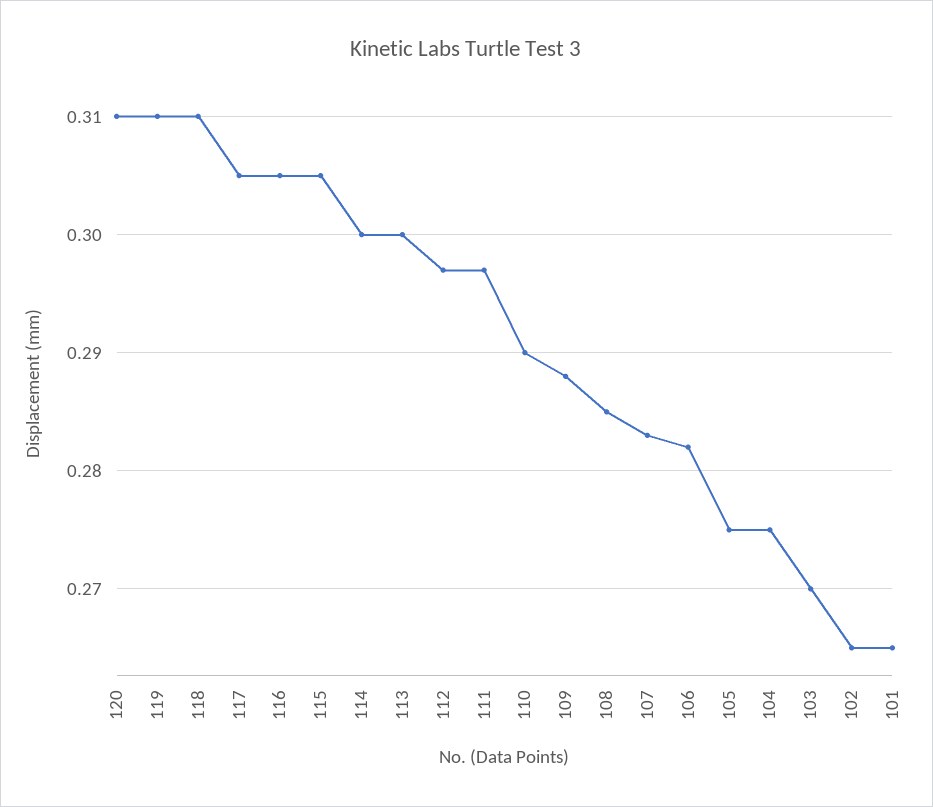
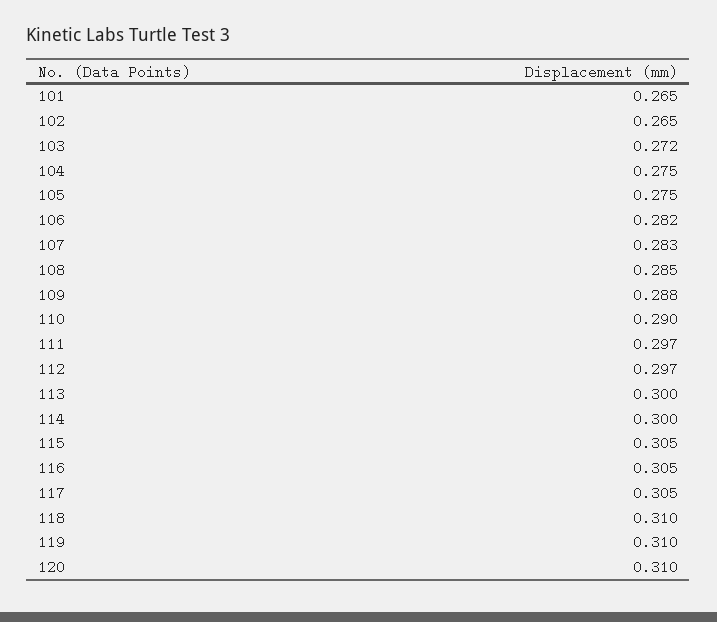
103: 0.27 -> 0.272

